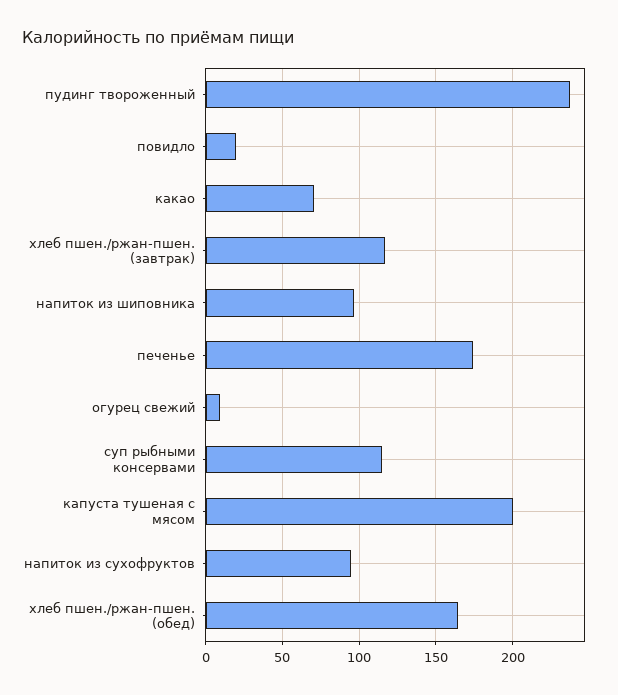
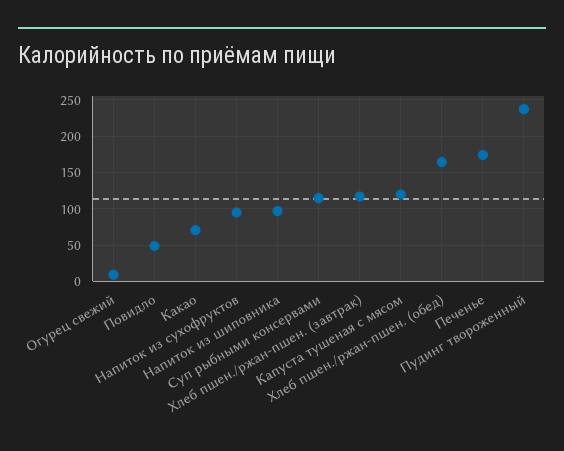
повидло: 20 -> 50
капуста тушеная с мясом: 200 -> 120

